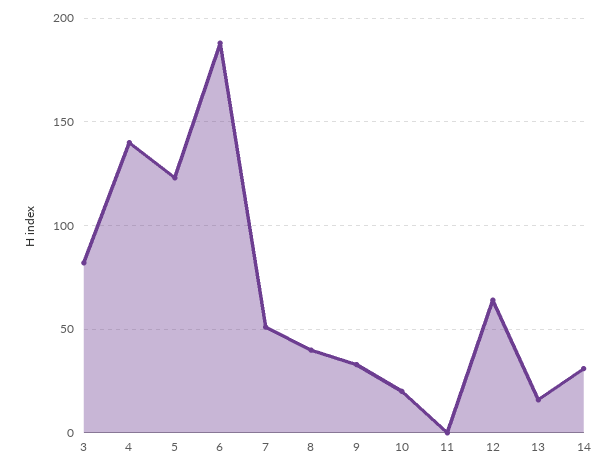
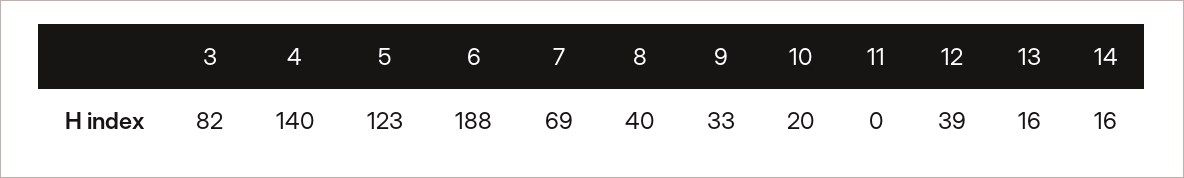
7: 50 -> 69
12: 65 -> 39
14: 30 -> 16

